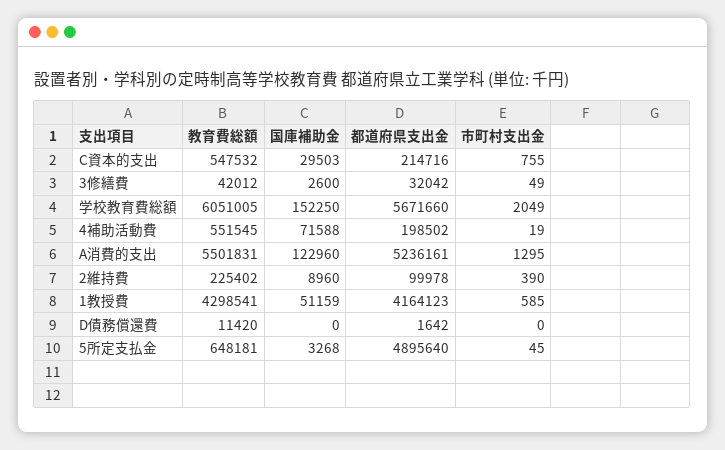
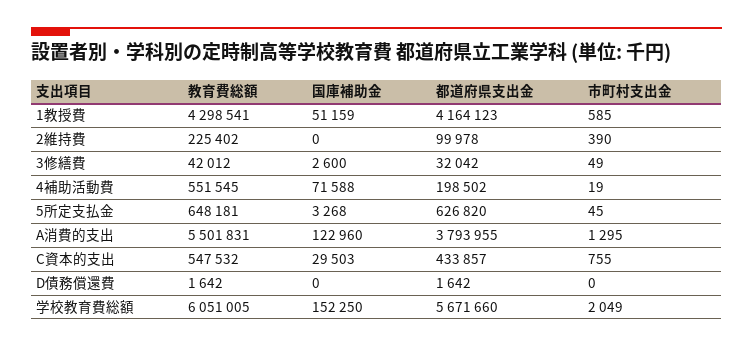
都道府県支出金, C資本的支出: 214716 -> 433857
都道府県支出金, A消費的支出: 5236161 -> 3793955
国庫補助金, 2維持費: 8960 -> 0
教育費総額, D債務償還費: 11420 -> 1642
都道府県支出金, 5所定支払金: 4895640 -> 626820

